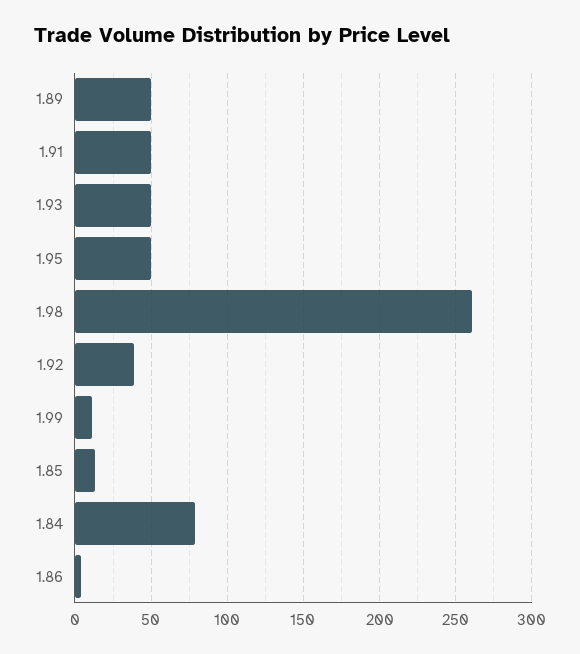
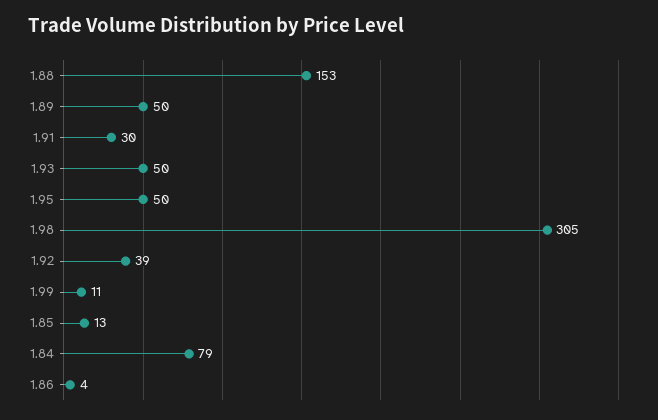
1.91: 50 -> 30
1.98: 260 -> 305
1.88: none -> 153

